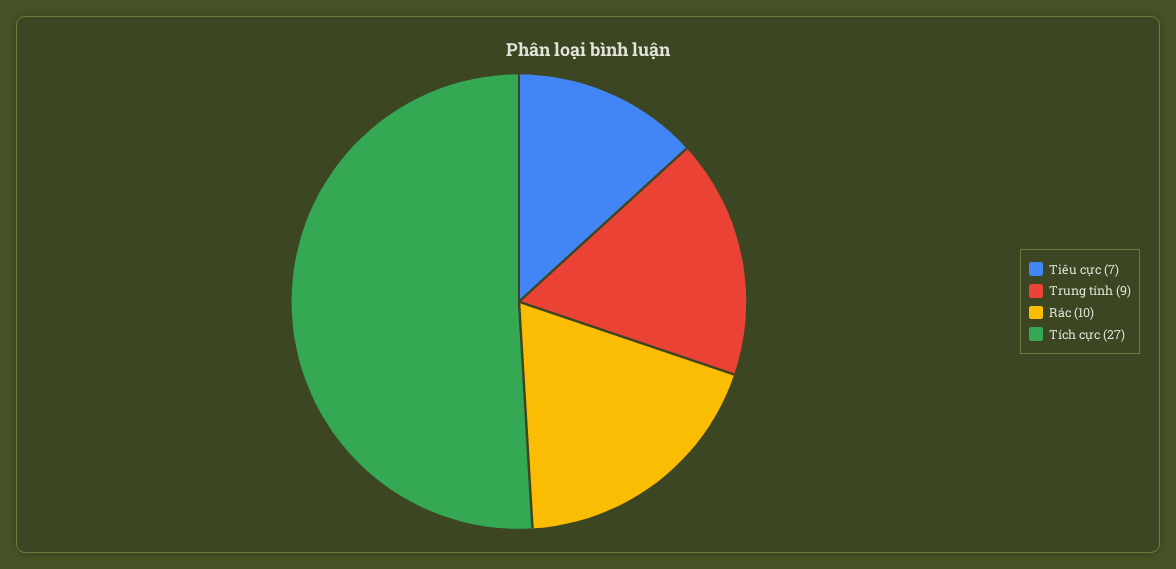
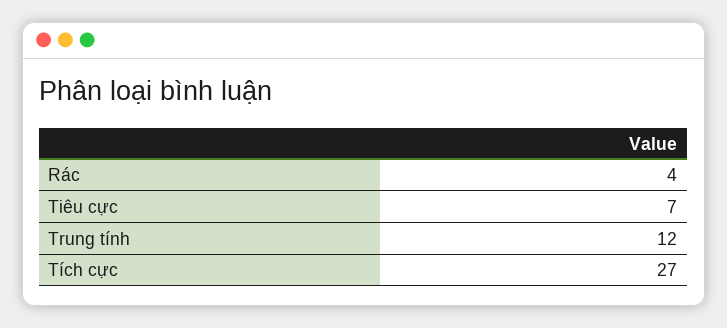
Trung tính: 9 -> 12
Rác: 10 -> 4

